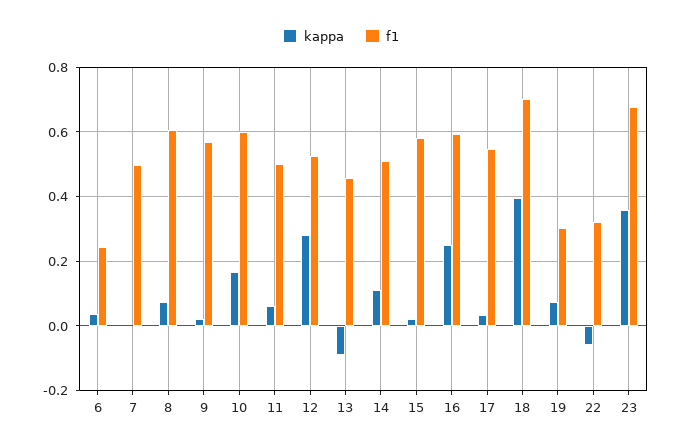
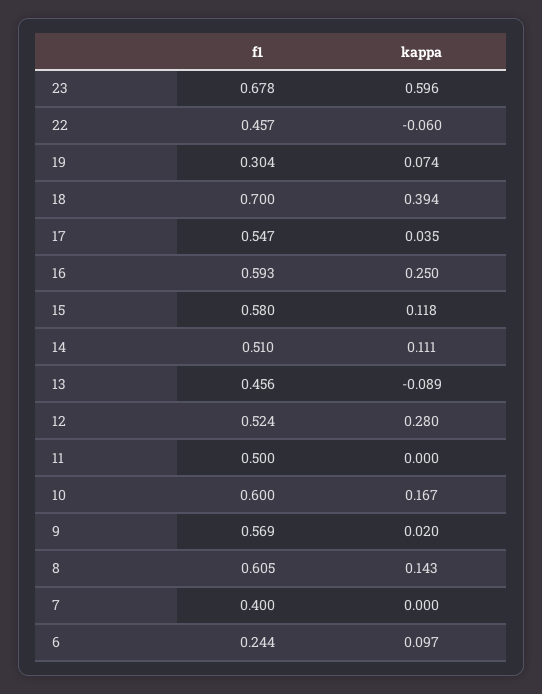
kappa, 6: 0.04 -> 0.097
f1, 7: 0.5 -> 0.4
kappa, 8: 0.08 -> 0.143
kappa, 11: 0.06 -> 0
kappa, 15: 0.02 -> 0.118
f1, 22: 0.32 -> 0.457
kappa, 23: 0.36 -> 0.596

